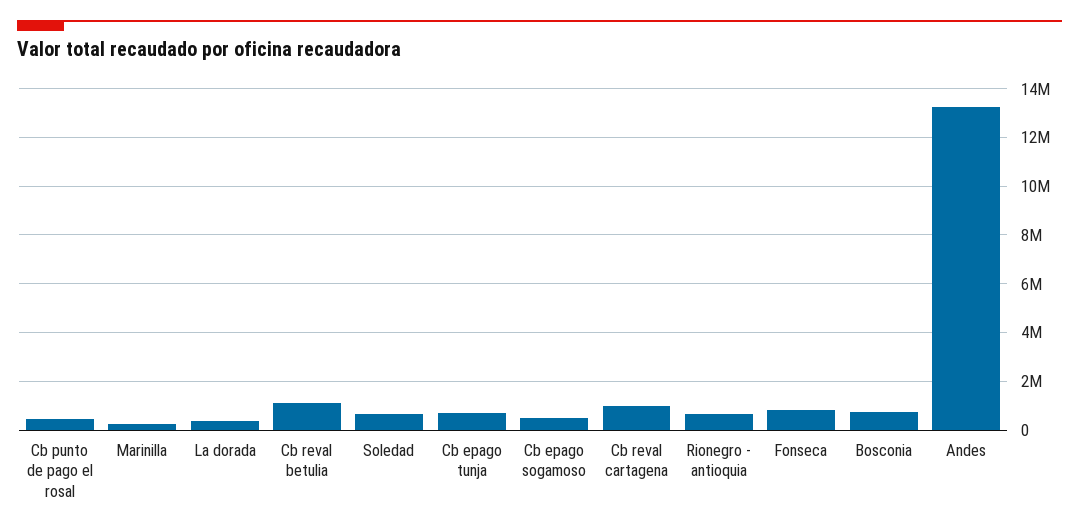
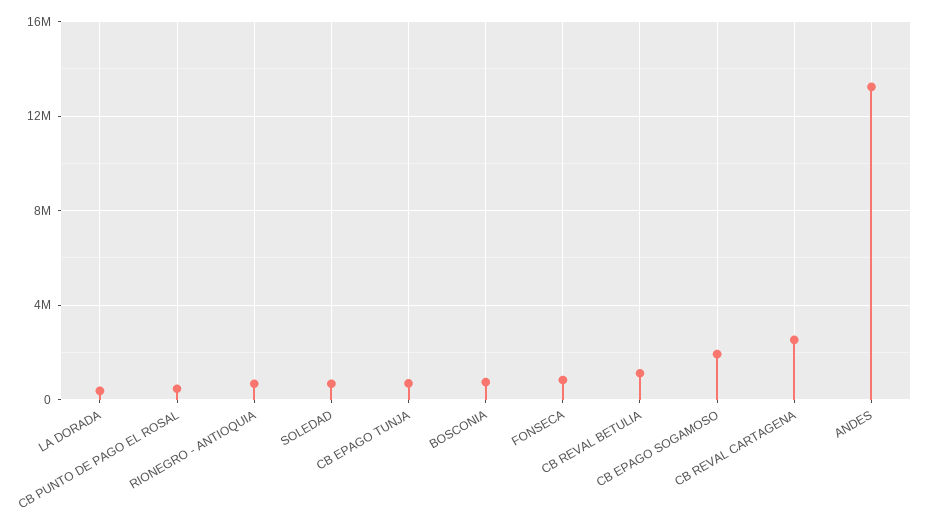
Marinilla: 250000 -> none
Cb epago sogamoso: 500000 -> 2000000
Cb reval cartagena: 1000000 -> 2500000

